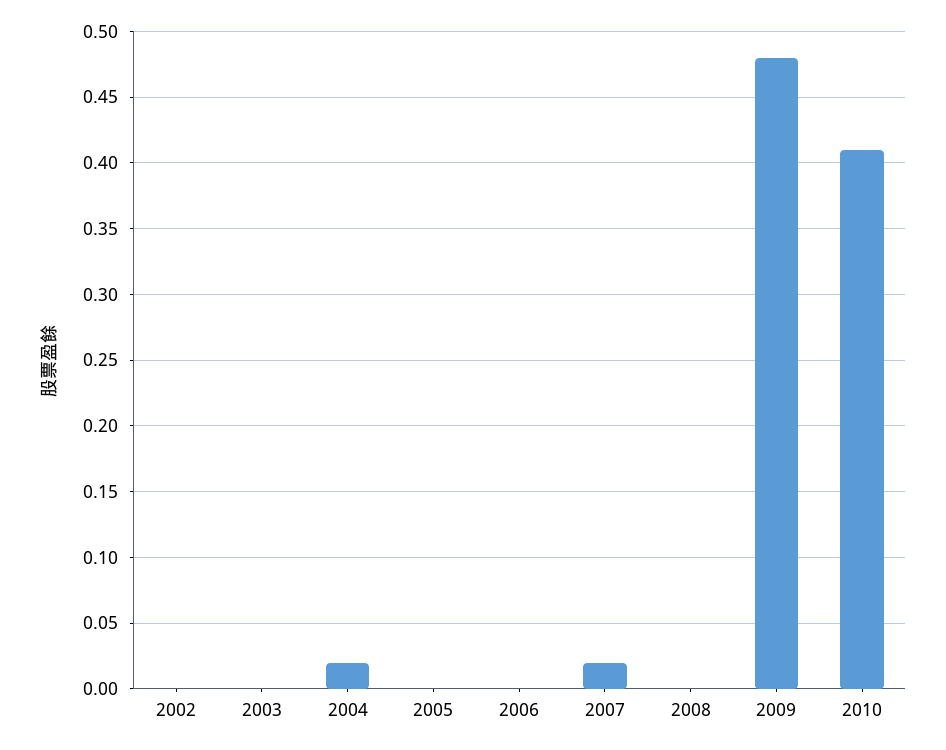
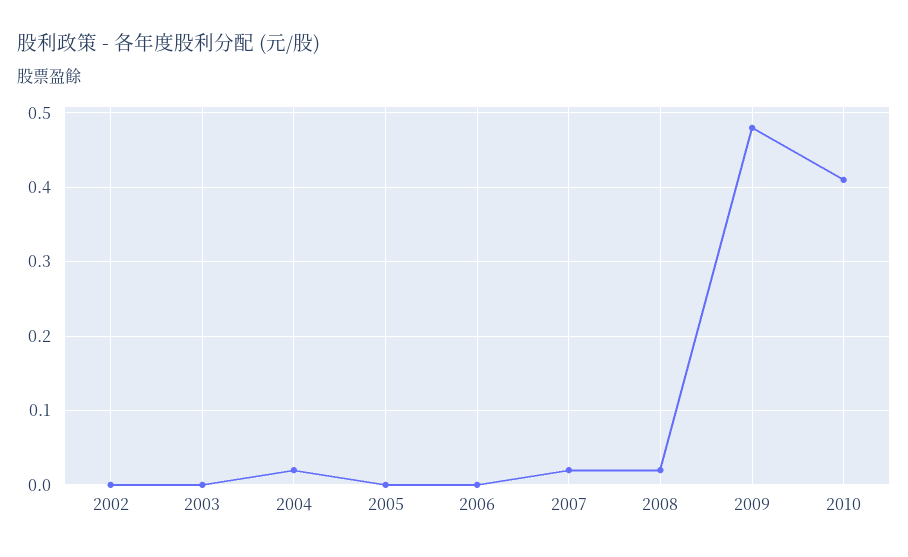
2008: 0 -> 0.02

